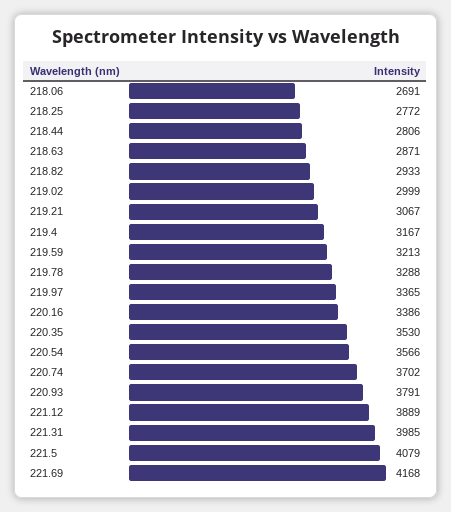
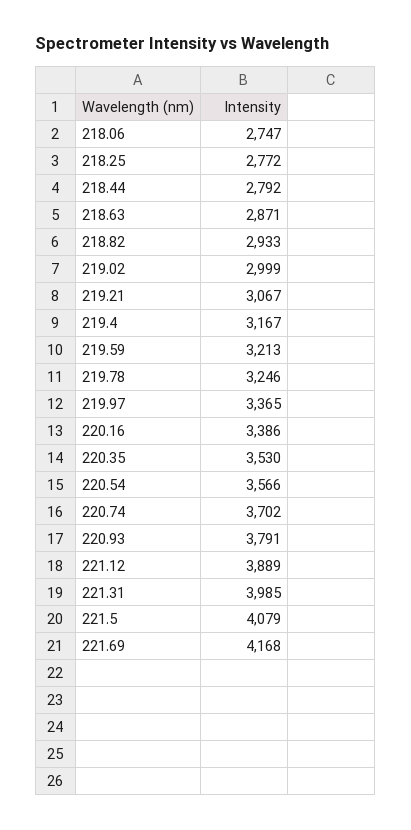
218.06: 2691 -> 2747
218.44: 2806 -> 2792
219.78: 3288 -> 3246

